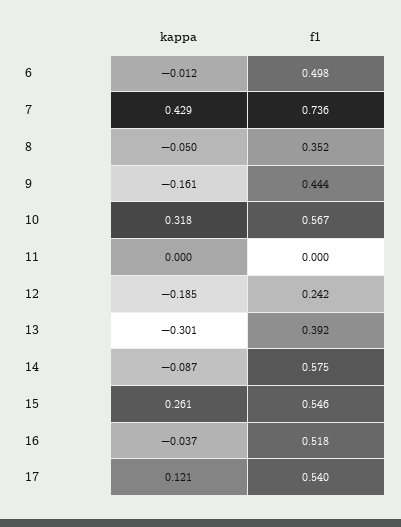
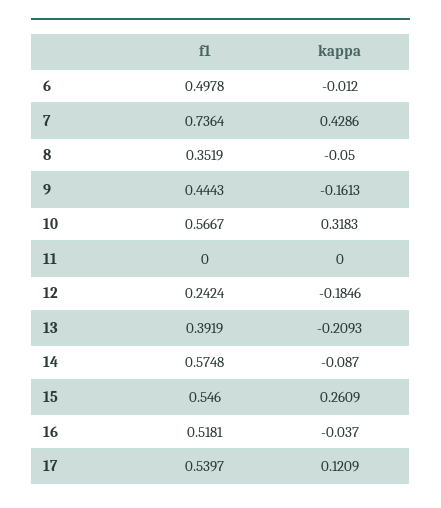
kappa, 13: -0.301 -> -0.2093

